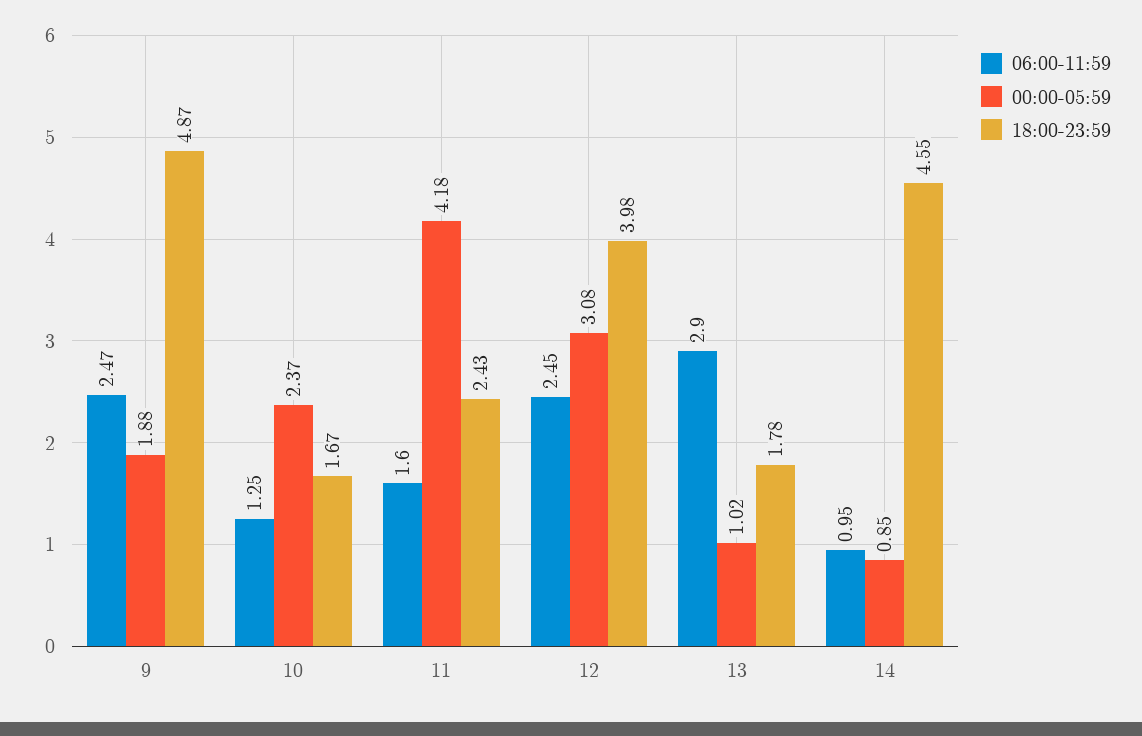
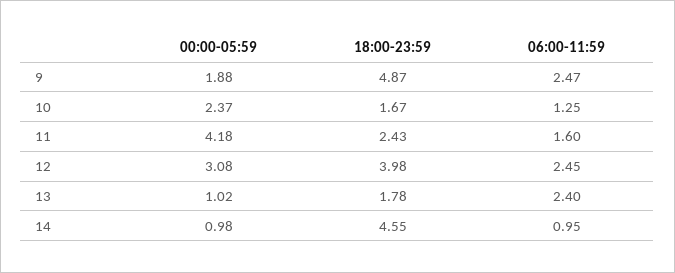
06:00-11:59, 13: 2.9 -> 2.4
00:00-05:59, 14: 0.85 -> 0.98

